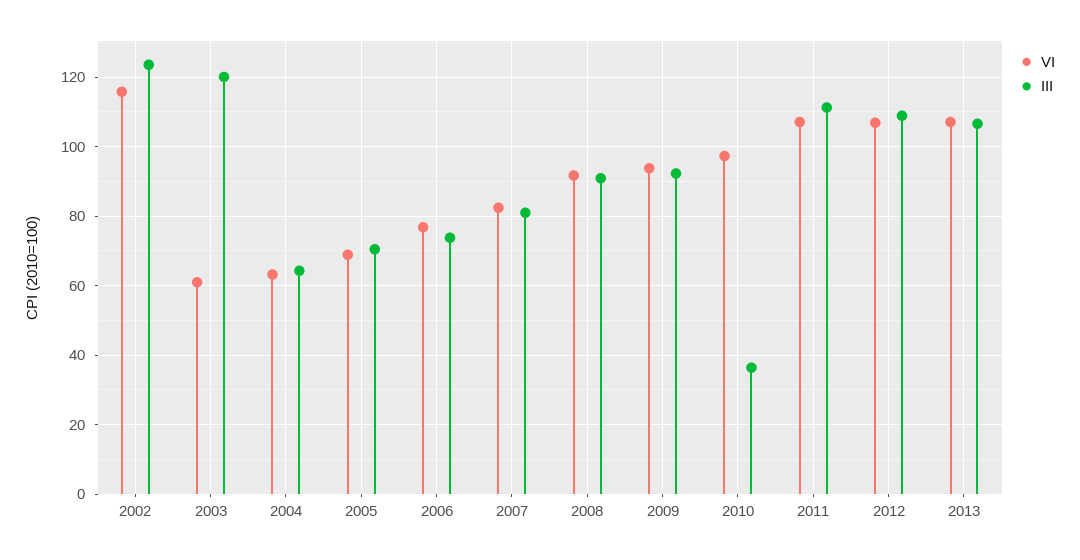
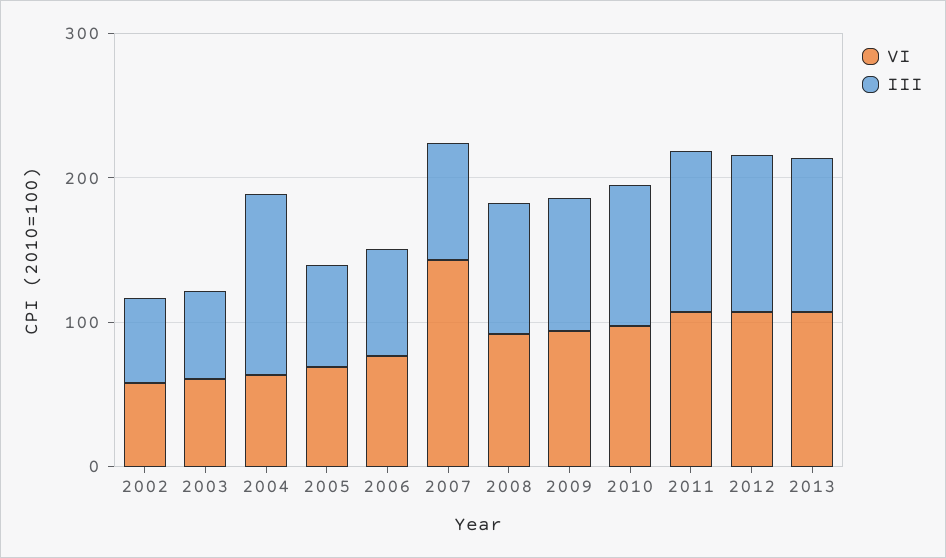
VI, 2002: 116 -> 60
III, 2002: 124 -> 60
III, 2003: 120 -> 60
III, 2004: 64 -> 120
VI, 2007: 82 -> 140
III, 2010: 36 -> 100

